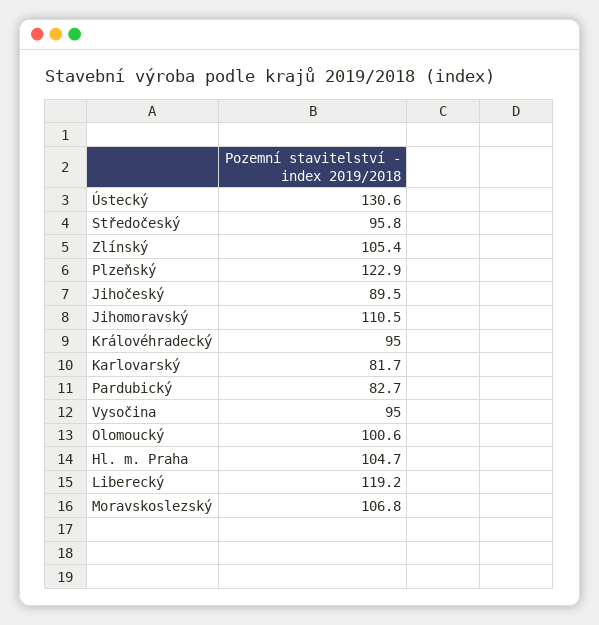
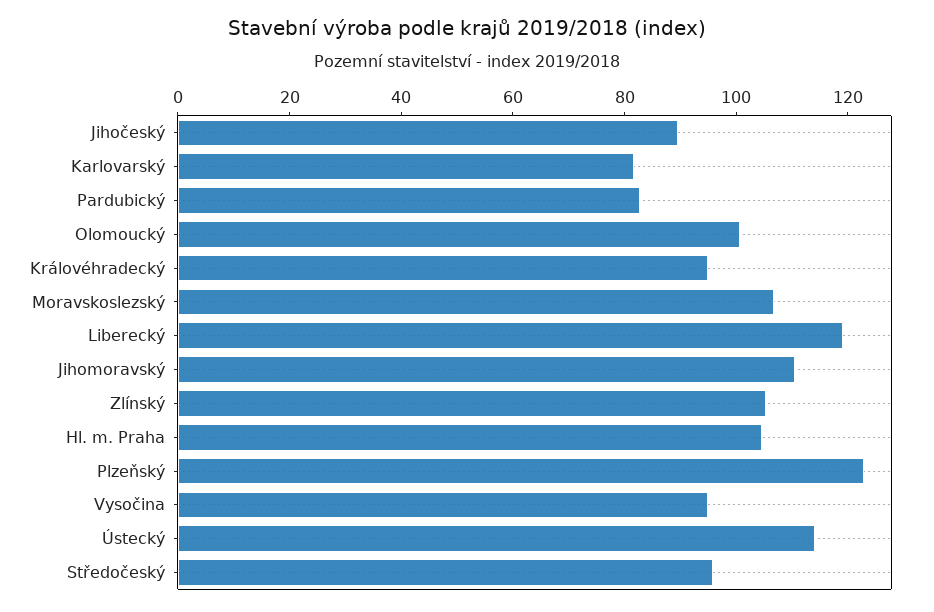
Ústecký: 130.6 -> 115

